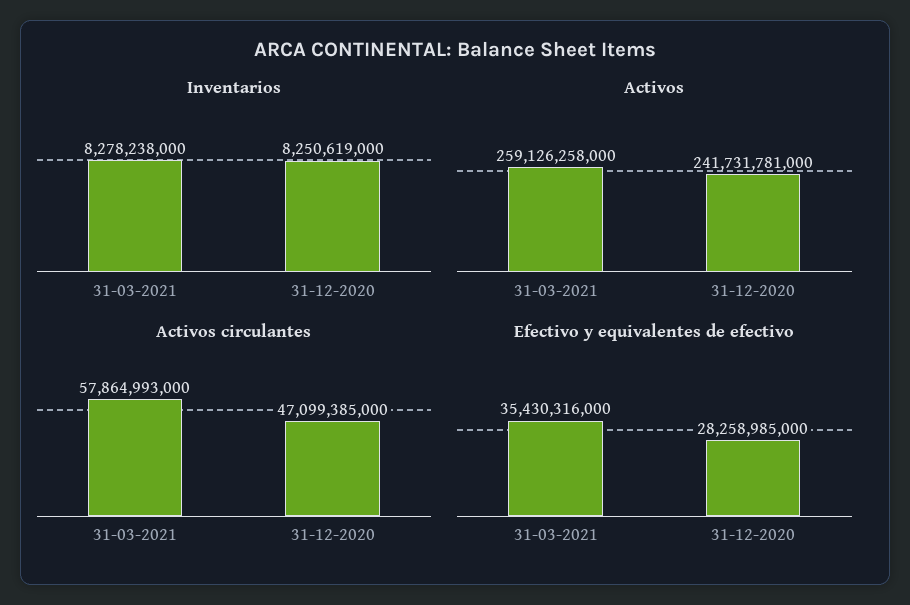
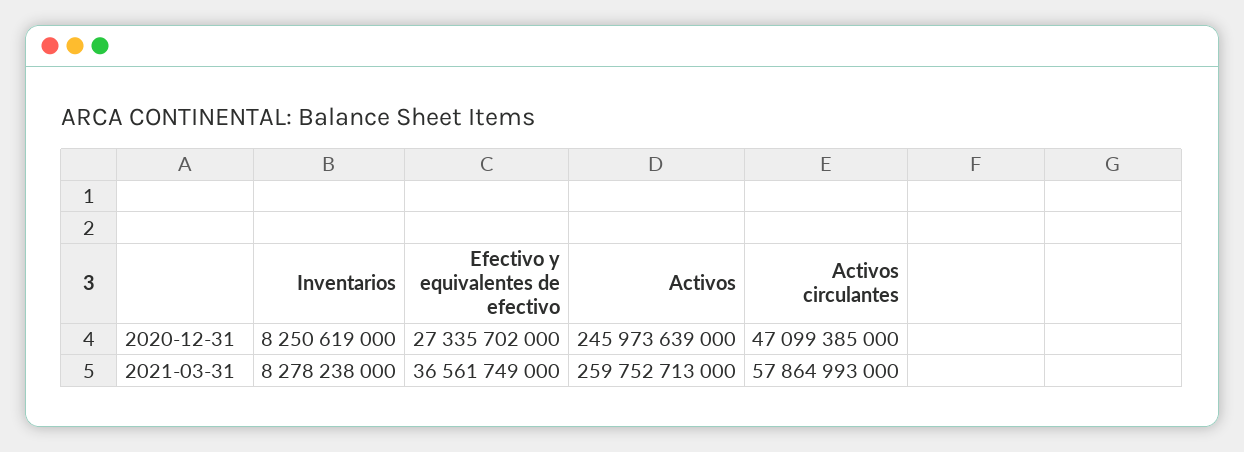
Activos, 31-03-2021: 259126258000 -> 259752713000
Activos, 31-12-2020: 241731781000 -> 245973639000
Efectivo y equivalentes de efectivo, 31-03-2021: 35430316000 -> 36561749000
Efectivo y equivalentes de efectivo, 31-12-2020: 28258985000 -> 27335702000

